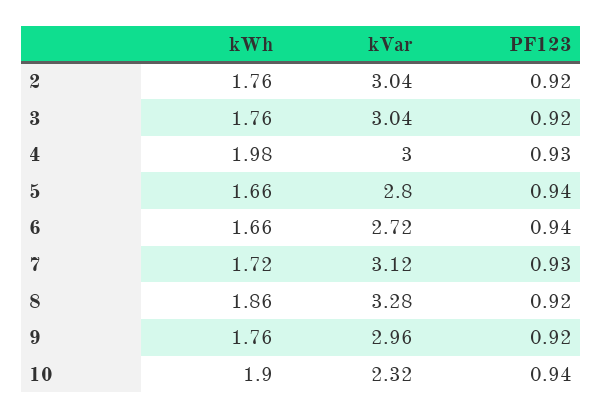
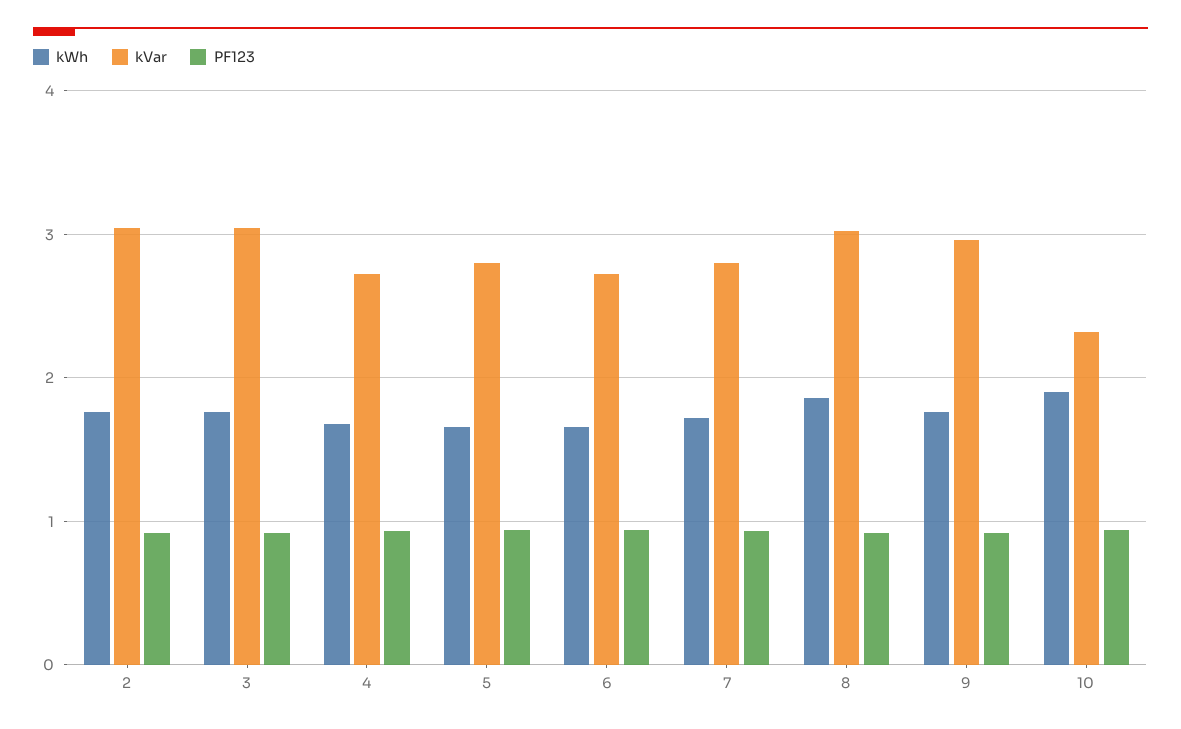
kWh, 4: 1.98 -> 1.7
kVar, 4: 3 -> 2.7
kVar, 7: 3.12 -> 2.8
kVar, 8: 3.28 -> 3

